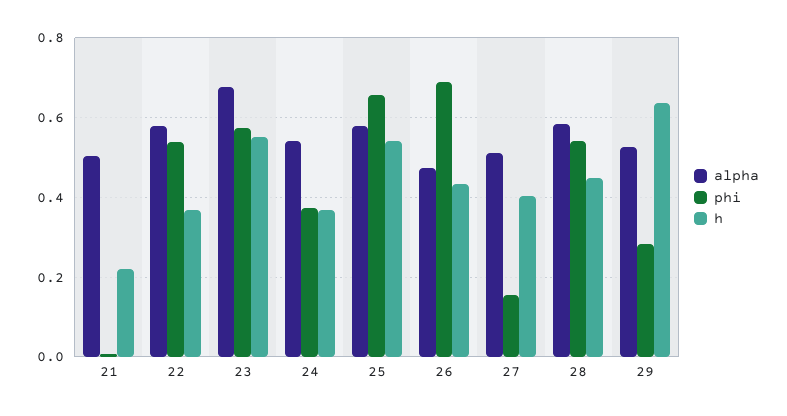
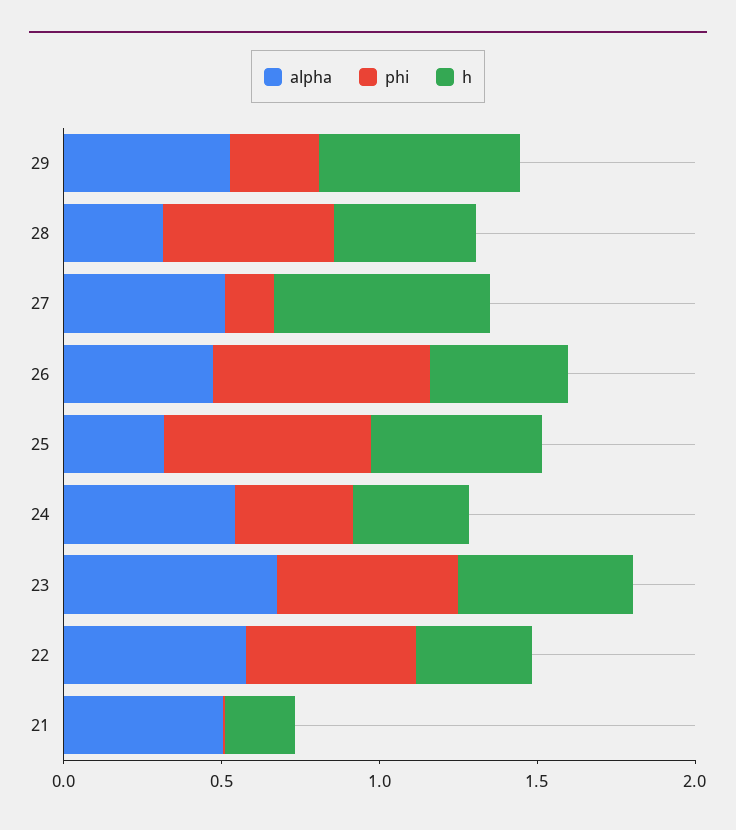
alpha, 25: 0.58 -> 0.3
h, 27: 0.4 -> 0.7
alpha, 28: 0.58 -> 0.3

